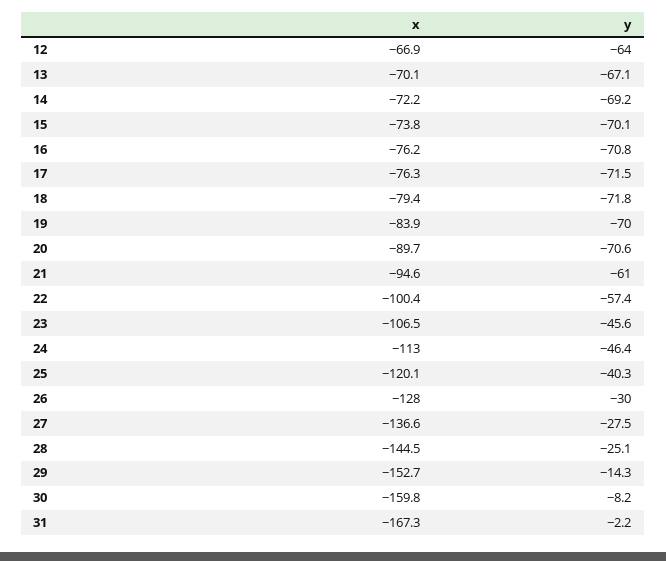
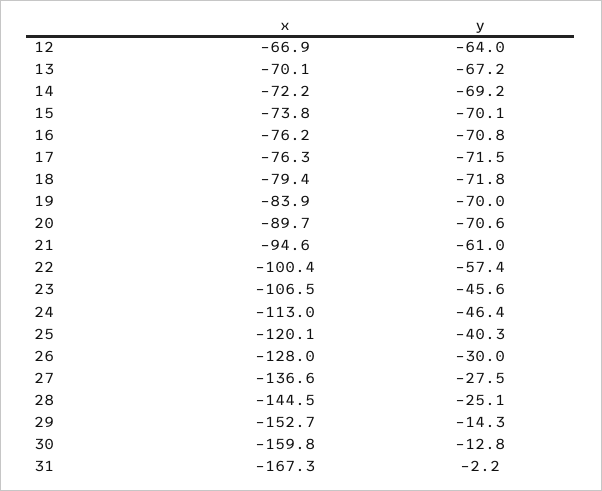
y, 13: -67.1 -> -67.2
y, 30: -8.2 -> -12.8

